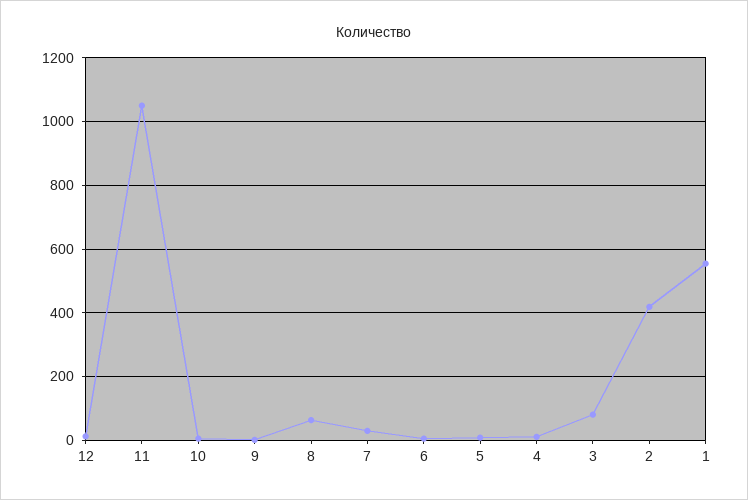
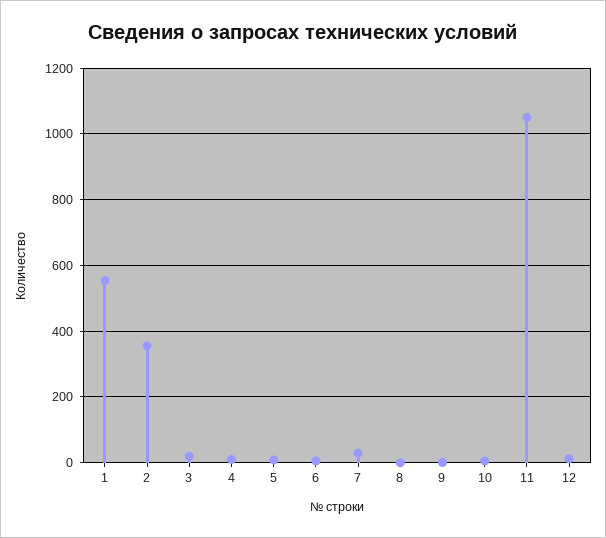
8: 60 -> 0
3: 80 -> 20
2: 420 -> 360

